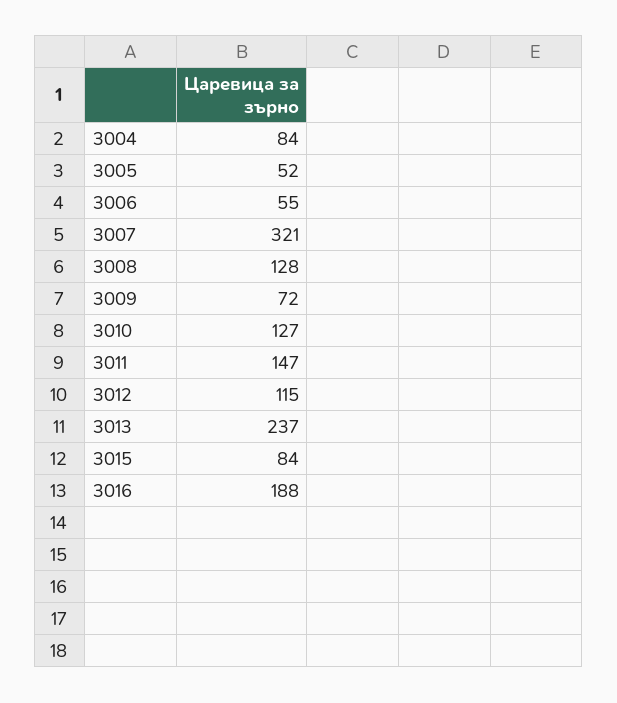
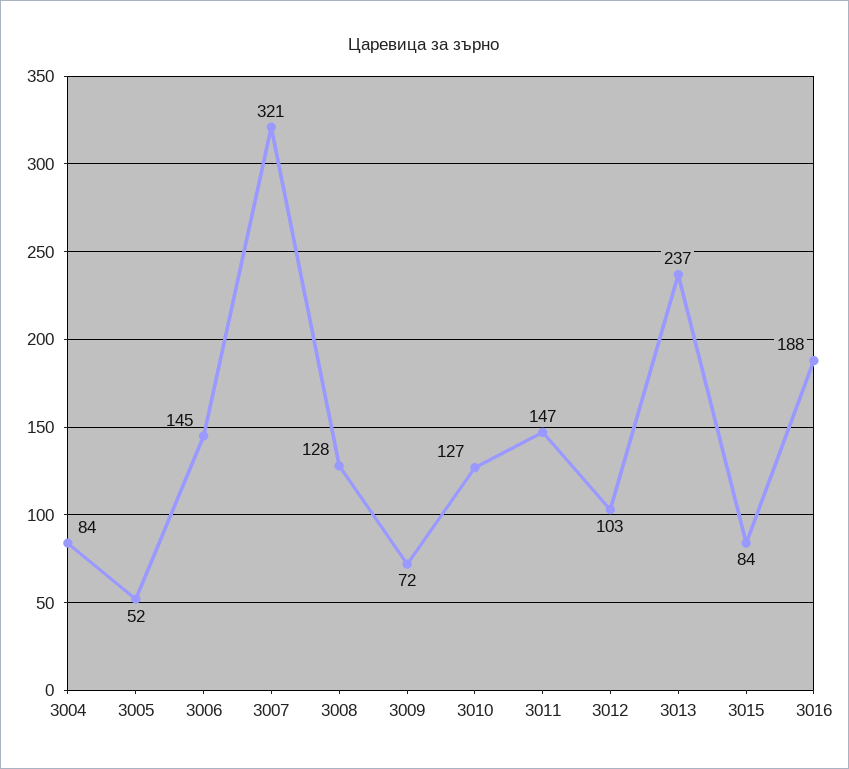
3006: 55 -> 145
3012: 115 -> 103

